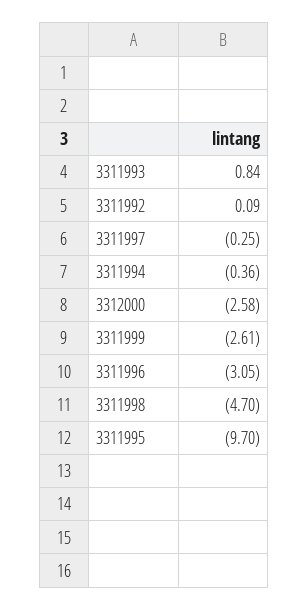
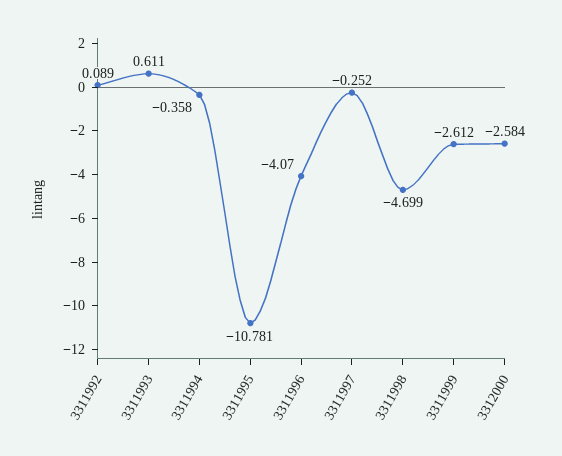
3311993: 0.84 -> 0.611
3311996: -3.05 -> -4.07
3311995: -9.7 -> -10.781

